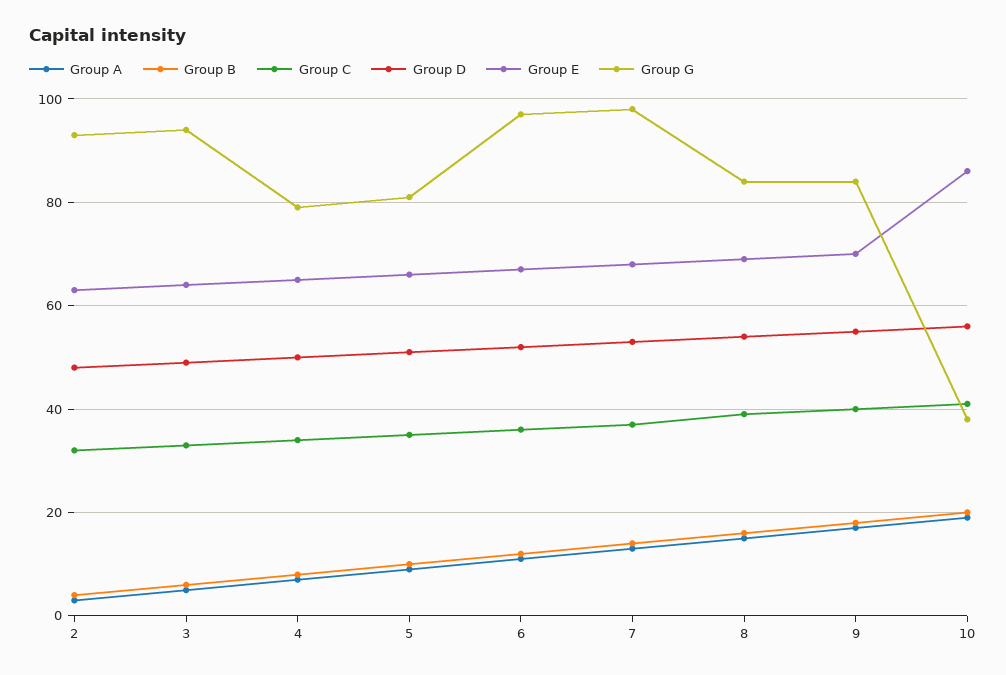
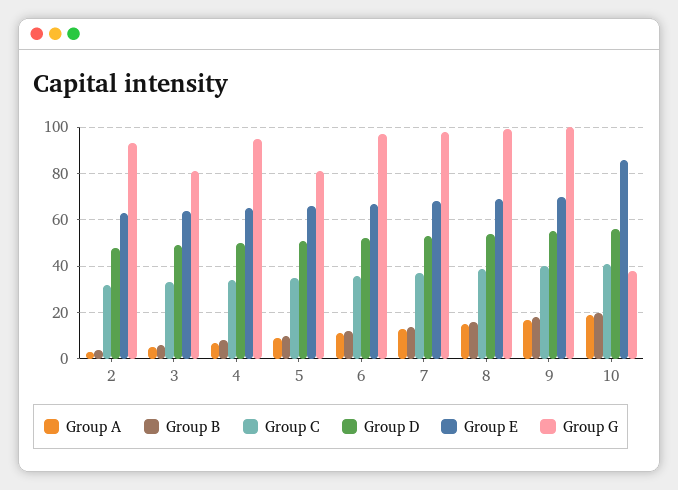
Group G, 3: 95 -> 80
Group G, 4: 80 -> 95
Group G, 8: 85 -> 100
Group G, 9: 85 -> 100

